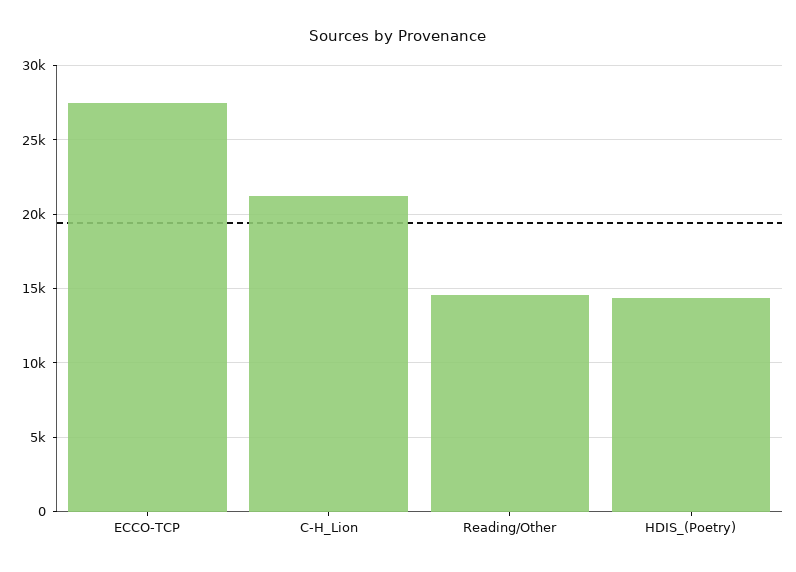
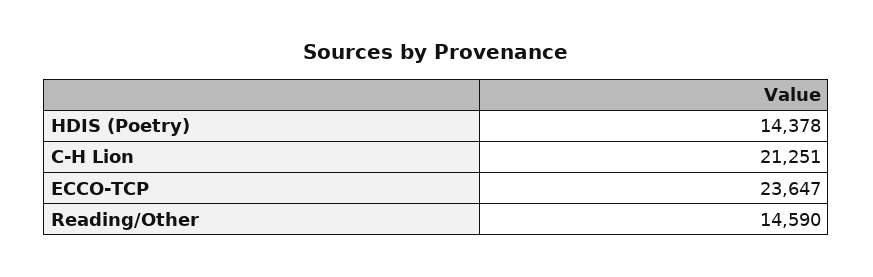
ECCO-TCP: 27500 -> 23647

